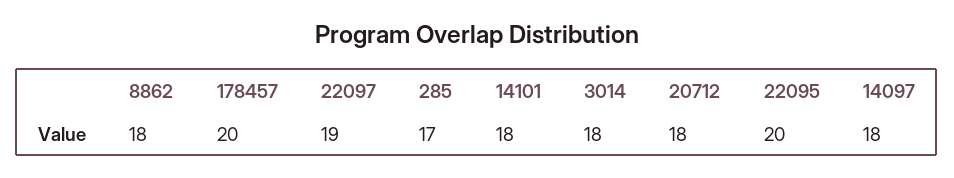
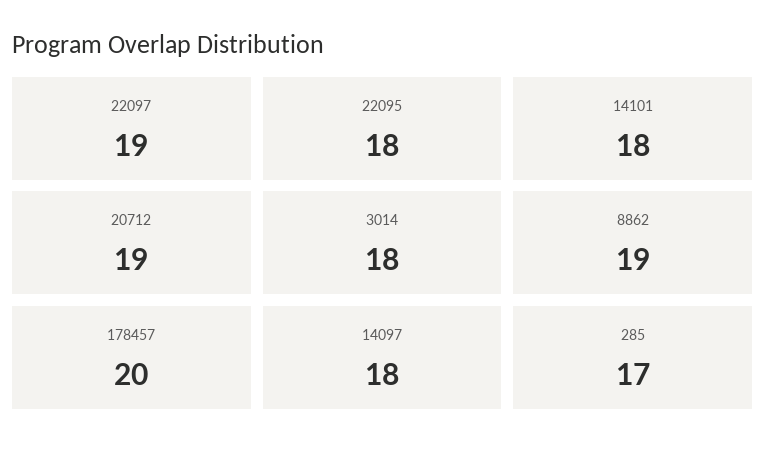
8862: 18 -> 19
20712: 18 -> 19
22095: 20 -> 18

